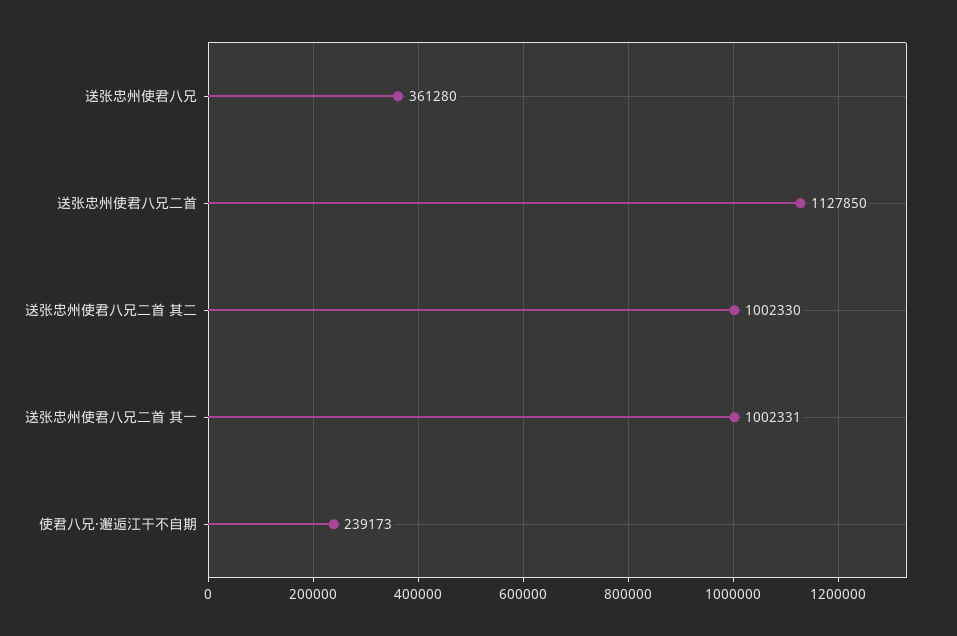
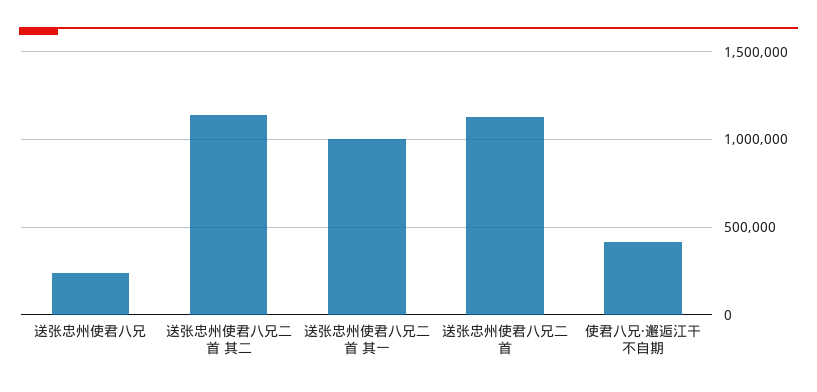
送张忠州使君八兄: 361280 -> 250000
送张忠州使君八兄二首 其二: 1002330 -> 1150000
使君八兄·邂逅江干不自期: 239173 -> 400000

